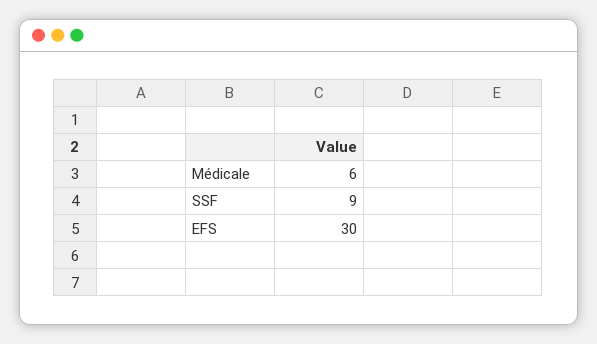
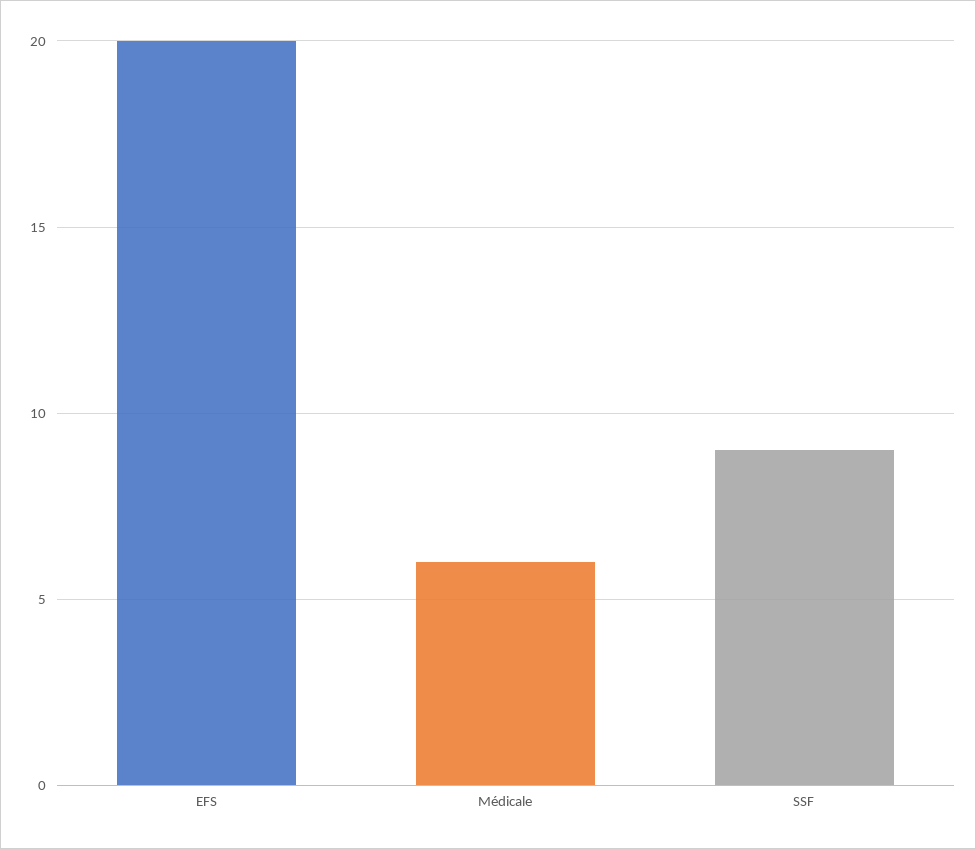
EFS: 30 -> 20

